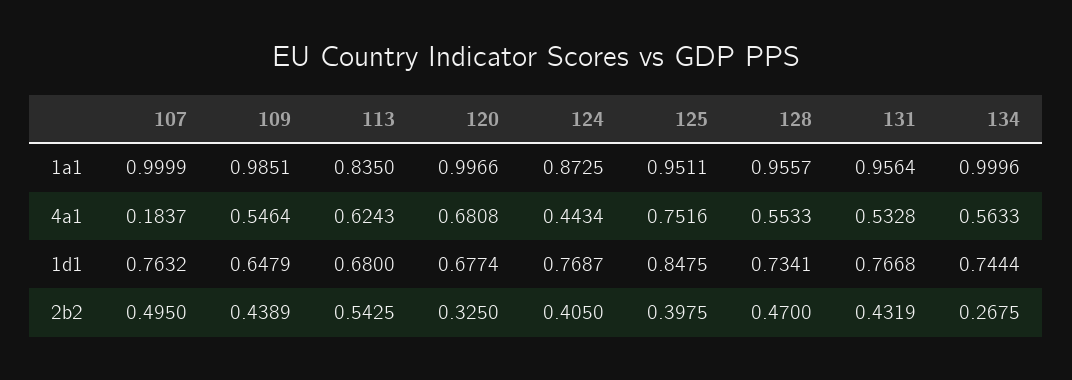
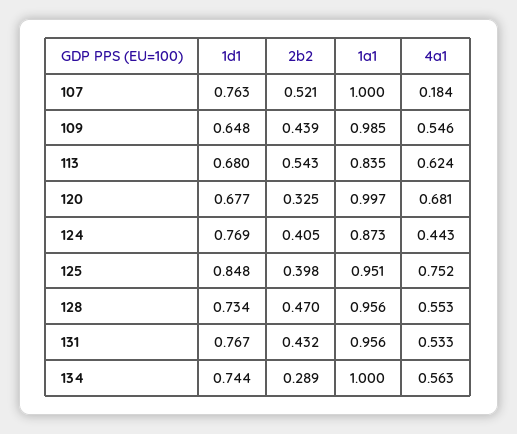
107, 2b2: 0.495 -> 0.521
134, 2b2: 0.2675 -> 0.289

